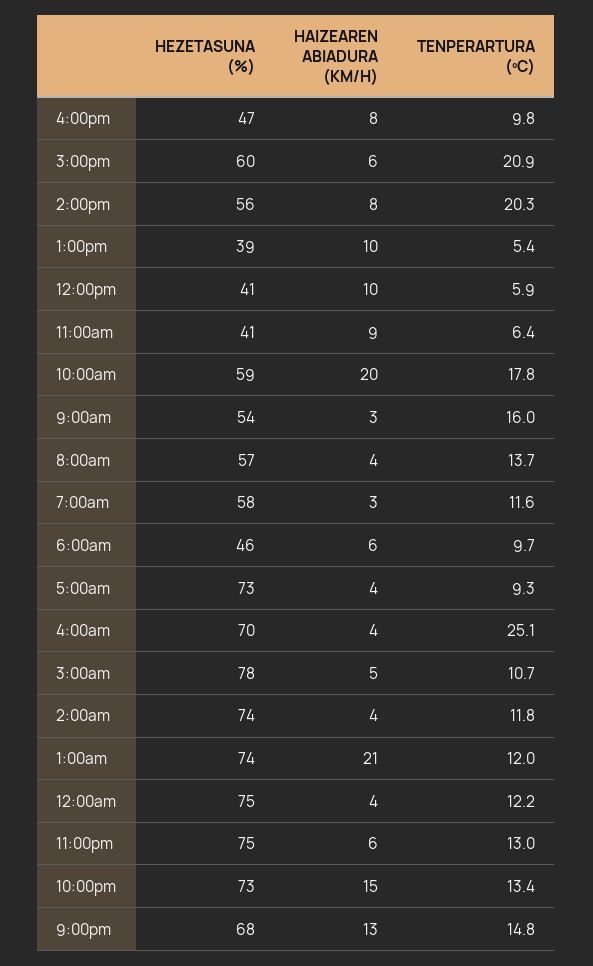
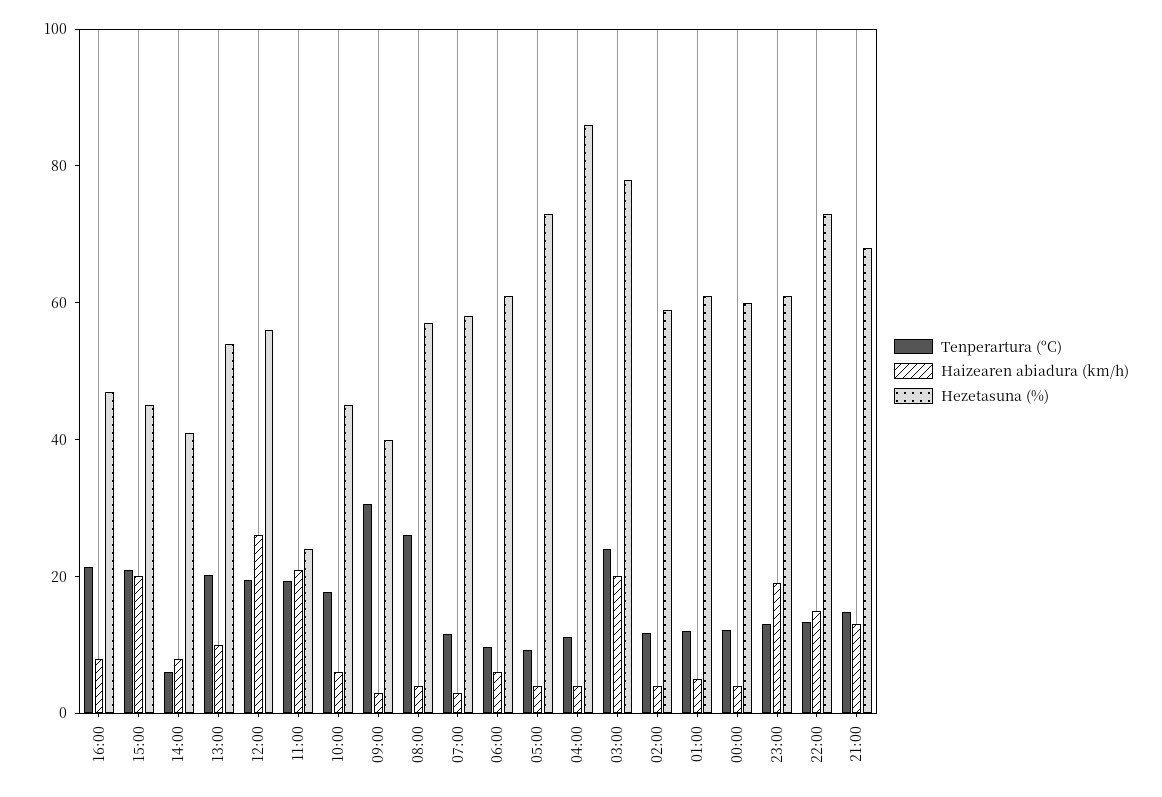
TENPERARTURA (ºC), 4:00pm: 9.8 -> 20
HEZETASUNA (%), 3:00pm: 60 -> 45
HAIZEAREN ABIADURA (KM/H), 3:00pm: 6 -> 20
HEZETASUNA (%), 2:00pm: 56 -> 40
TENPERARTURA (ºC), 2:00pm: 20.3 -> 5
HEZETASUNA (%), 1:00pm: 39 -> 55
TENPERARTURA (ºC), 1:00pm: 5.4 -> 20
HEZETASUNA (%), 12:00pm: 41 -> 55
HAIZEAREN ABIADURA (KM/H), 12:00pm: 10 -> 25
TENPERARTURA (ºC), 12:00pm: 5.9 -> 20
HEZETASUNA (%), 11:00am: 41 -> 25
HAIZEAREN ABIADURA (KM/H), 11:00am: 9 -> 20
TENPERARTURA (ºC), 11:00am: 6.4 -> 20
HEZETASUNA (%), 10:00am: 59 -> 45
HAIZEAREN ABIADURA (KM/H), 10:00am: 20 -> 5
HEZETASUNA (%), 9:00am: 54 -> 40
TENPERARTURA (ºC), 9:00am: 16 -> 30
TENPERARTURA (ºC), 8:00am: 13.7 -> 25
HEZETASUNA (%), 6:00am: 46 -> 60
HEZETASUNA (%), 4:00am: 70 -> 85
TENPERARTURA (ºC), 4:00am: 25.1 -> 10
HAIZEAREN ABIADURA (KM/H), 3:00am: 5 -> 20
TENPERARTURA (ºC), 3:00am: 10.7 -> 25
HEZETASUNA (%), 2:00am: 74 -> 60
HEZETASUNA (%), 1:00am: 74 -> 60
HAIZEAREN ABIADURA (KM/H), 1:00am: 21 -> 5
HEZETASUNA (%), 12:00am: 75 -> 60
HEZETASUNA (%), 11:00pm: 75 -> 60
HAIZEAREN ABIADURA (KM/H), 11:00pm: 6 -> 20

